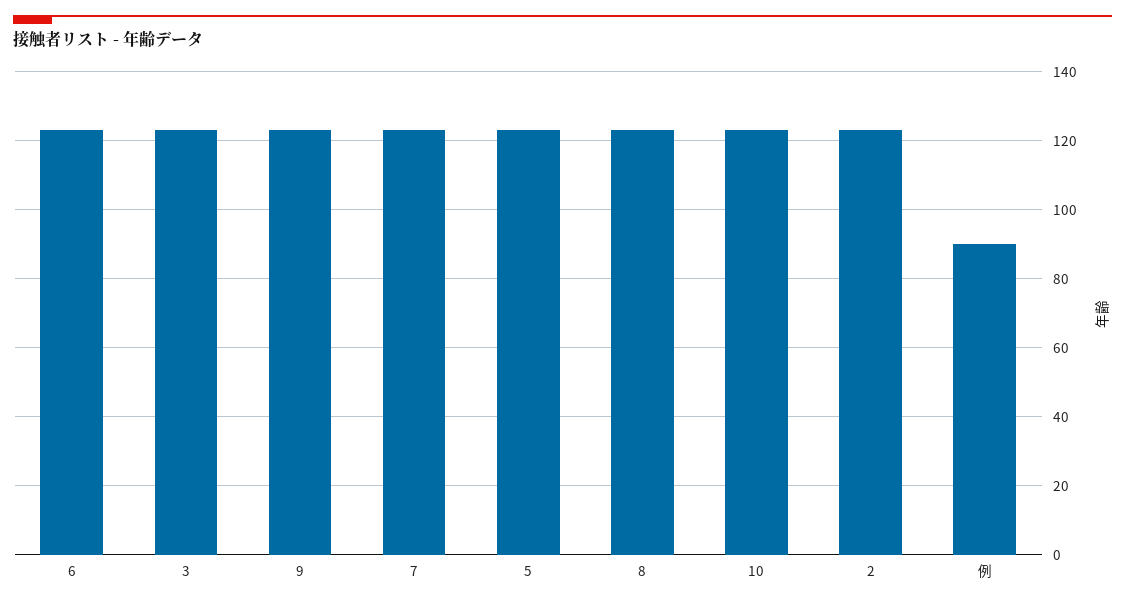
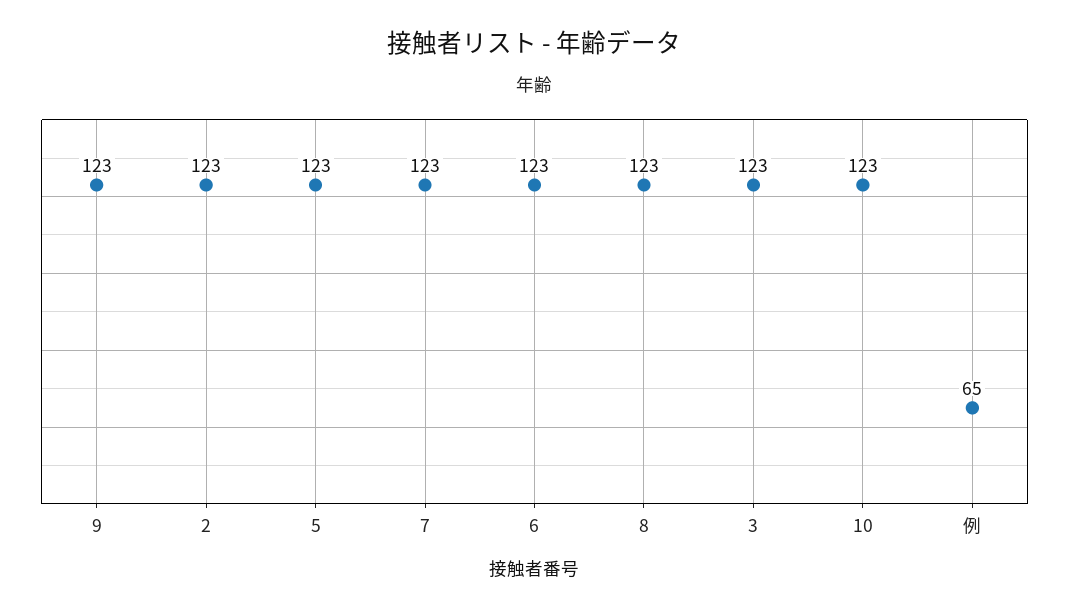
例: 90 -> 65

